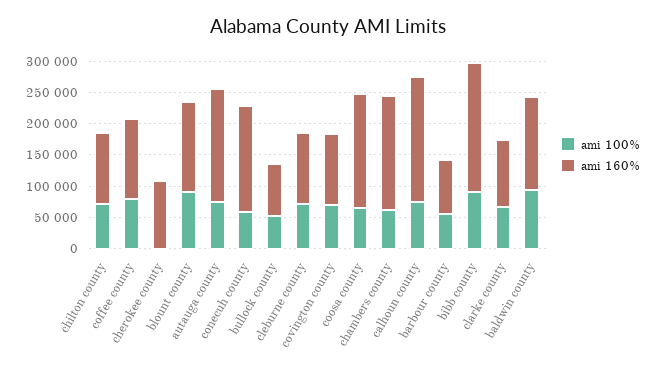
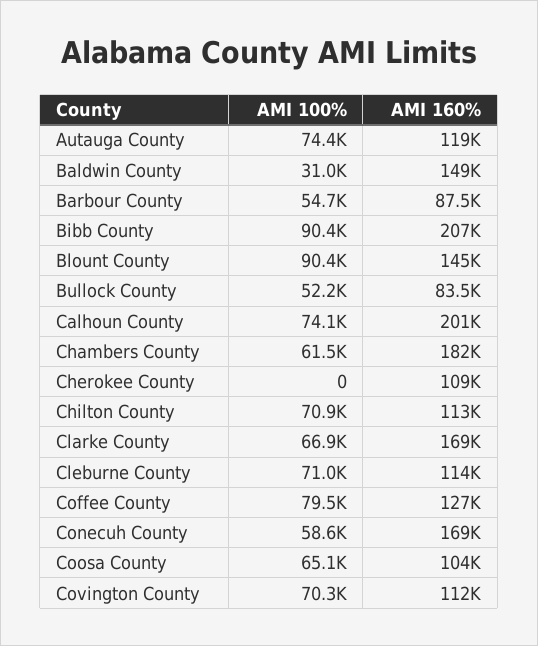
ami 160%, autauga county: 175000 -> 119000
ami 160%, coosa county: 175000 -> 104000
ami 160%, clarke county: 100000 -> 169000
ami 100%, baldwin county: 100000 -> 31000

